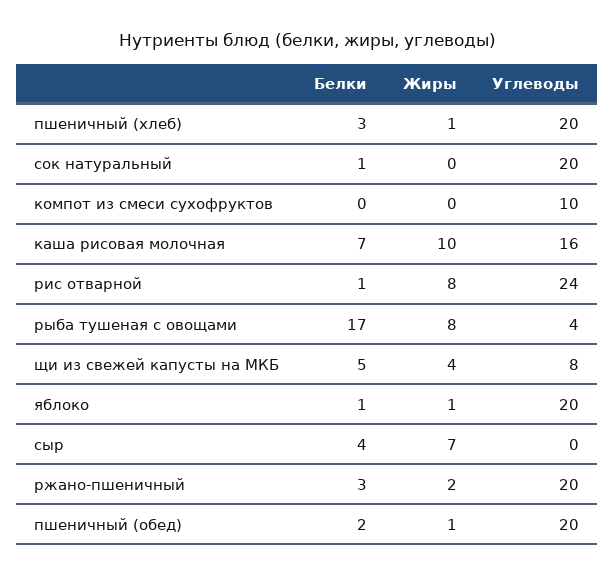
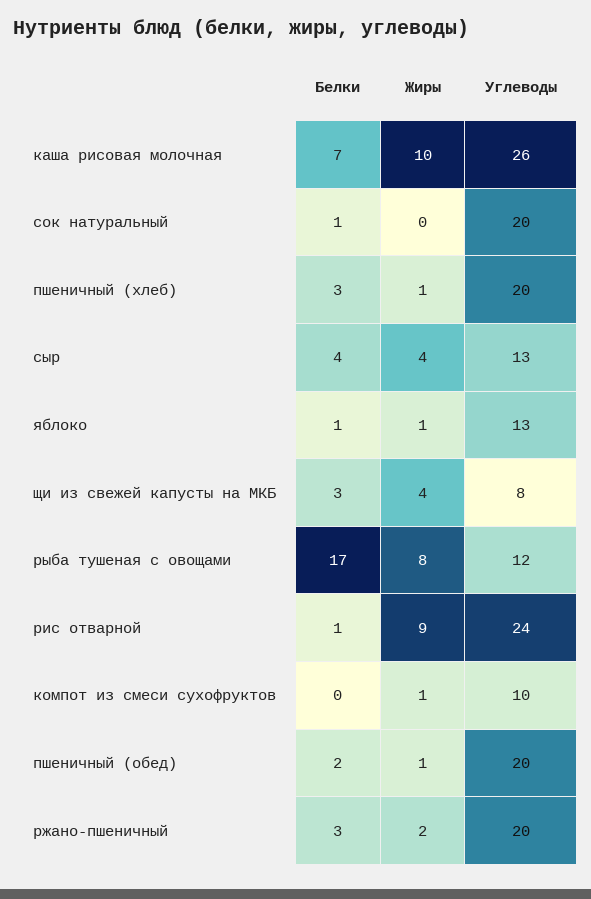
Жиры, компот из смеси сухофруктов: 0 -> 1
Углеводы, каша рисовая молочная: 16 -> 26
Жиры, рис отварной: 8 -> 9
Углеводы, рыба тушеная с овощами: 4 -> 12
Белки, щи из свежей капусты на МКБ: 5 -> 3
Углеводы, яблоко: 20 -> 13
Жиры, сыр: 7 -> 4
Углеводы, сыр: 0 -> 13

